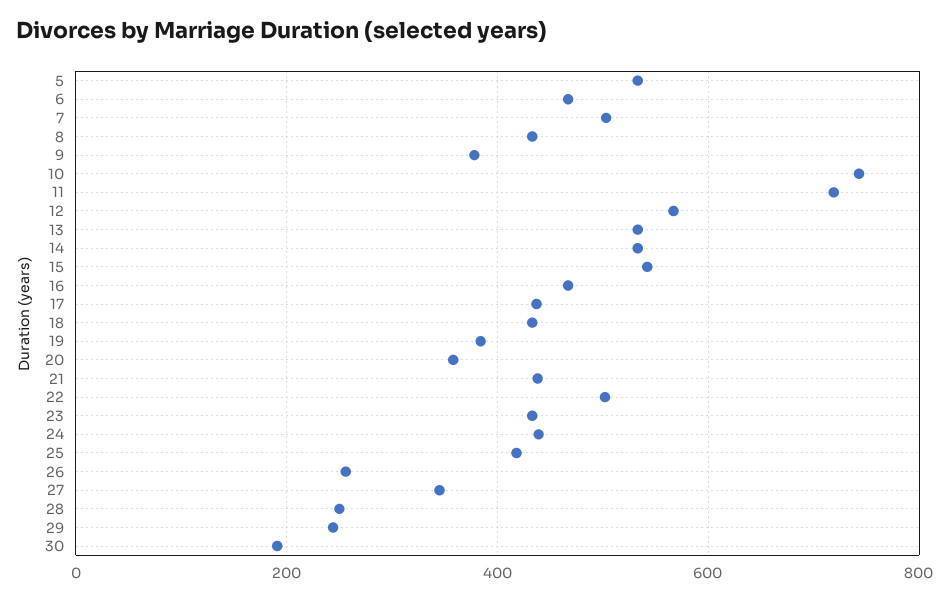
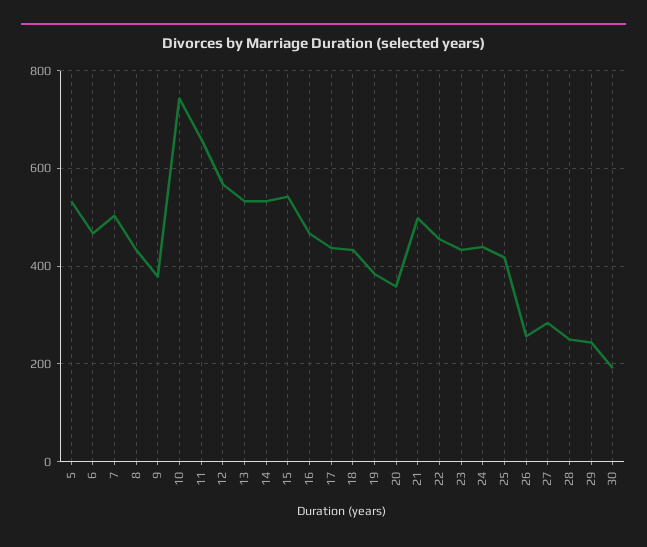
11: 720 -> 660
21: 440 -> 500
22: 500 -> 460
27: 340 -> 280

